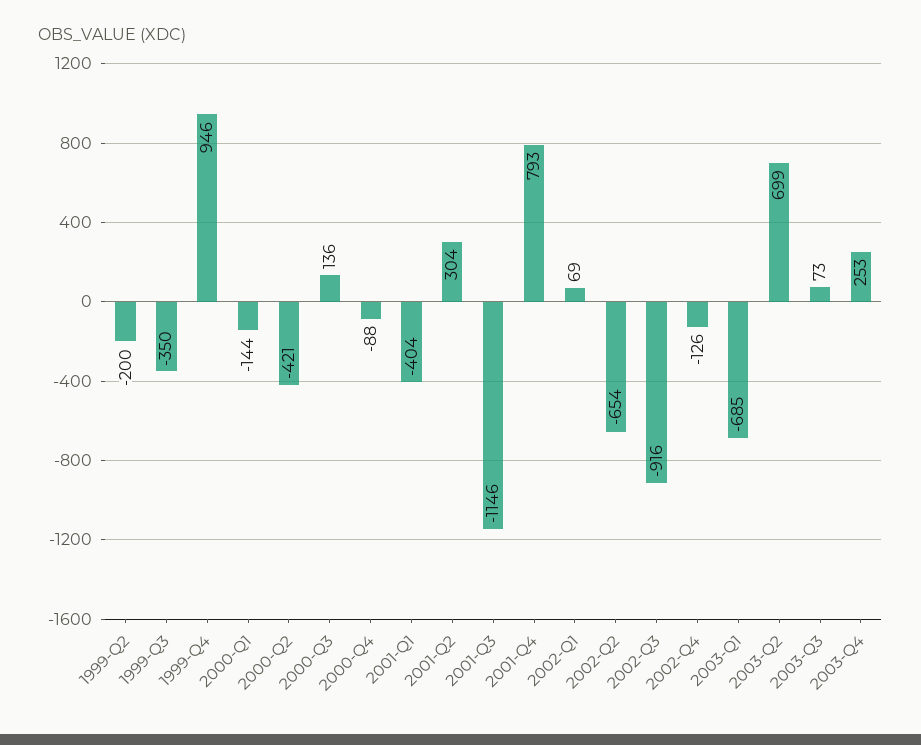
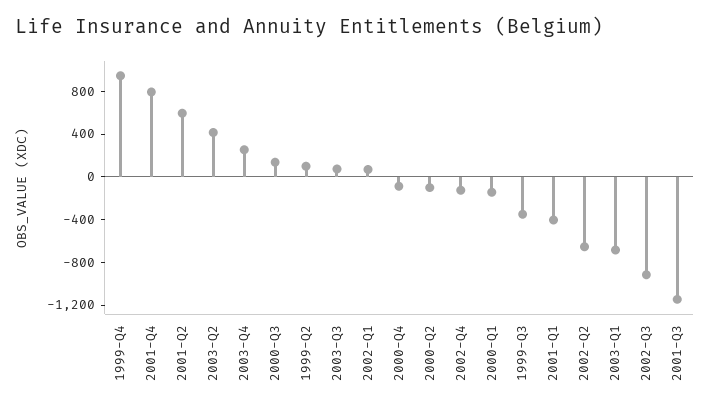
1999-Q2: -200 -> 100
2000-Q2: -421 -> -100
2001-Q2: 304 -> 600
2003-Q2: 699 -> 400

